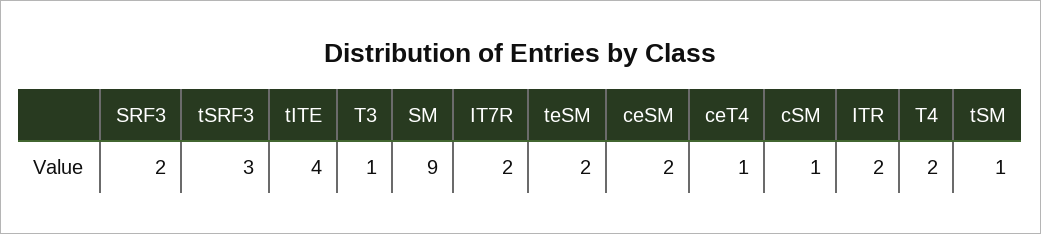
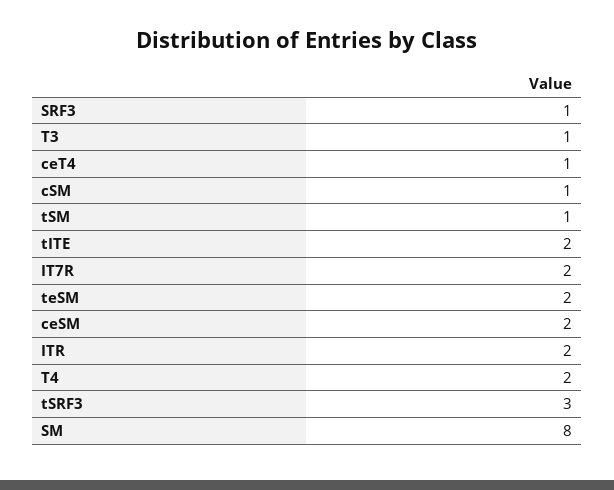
SRF3: 2 -> 1
tITE: 4 -> 2
SM: 9 -> 8

